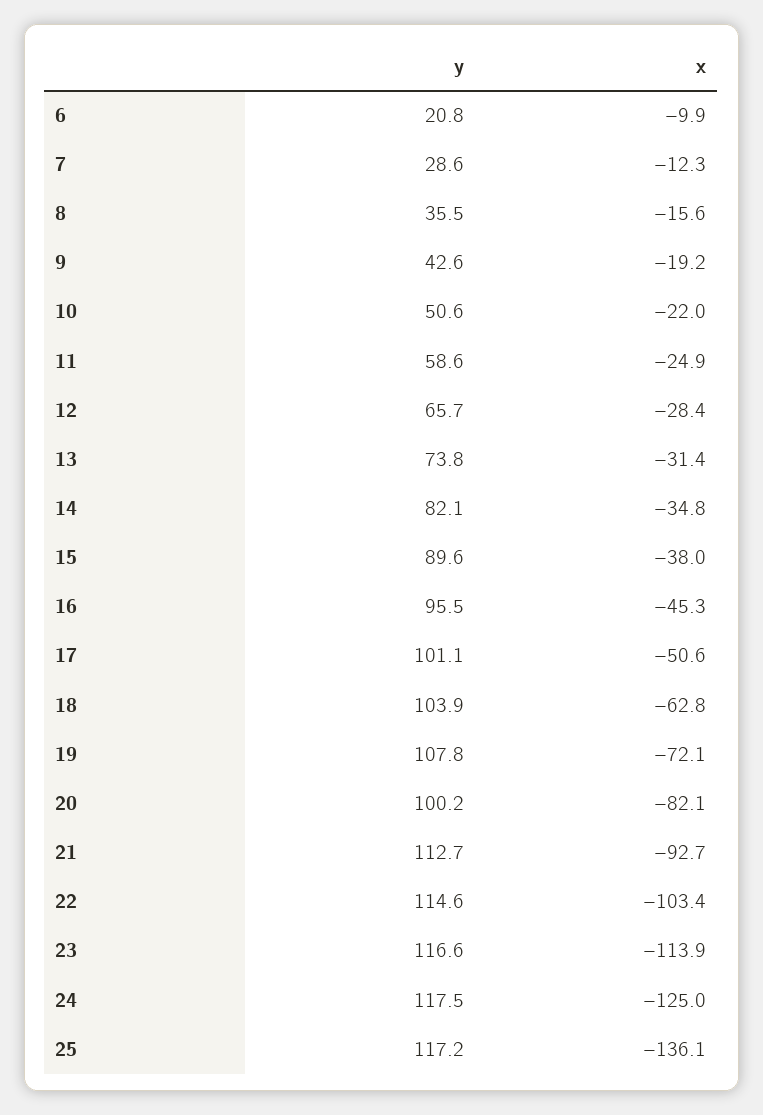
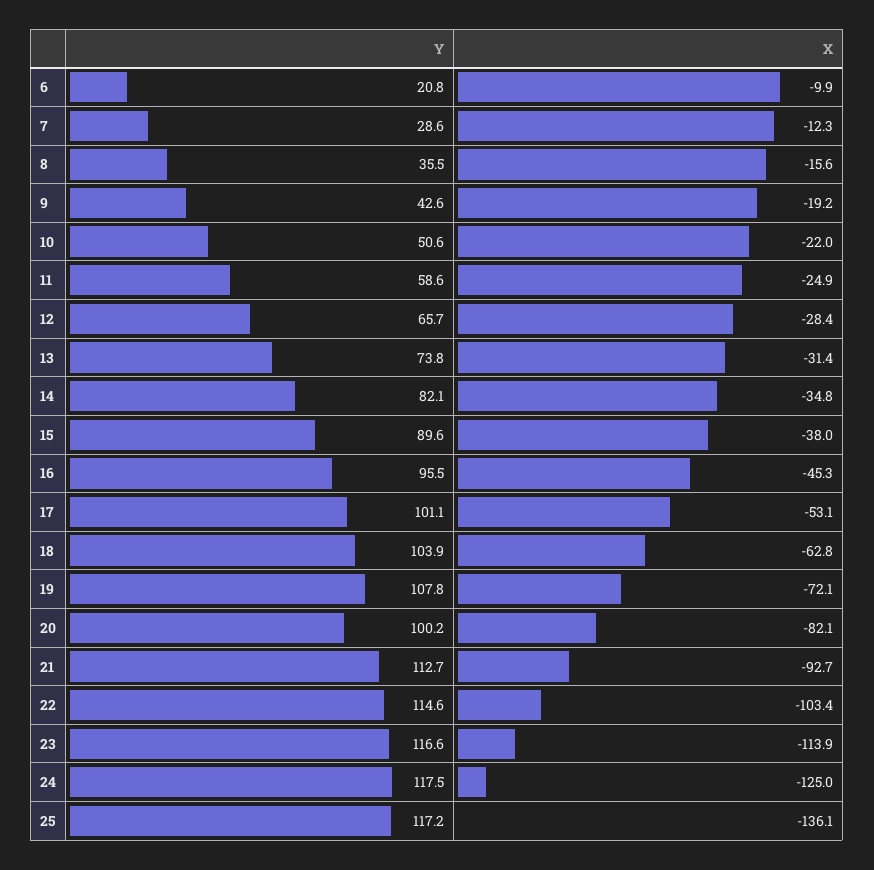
x, 17: -50.6 -> -53.1

